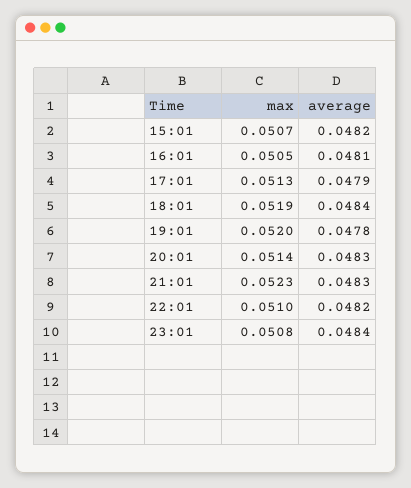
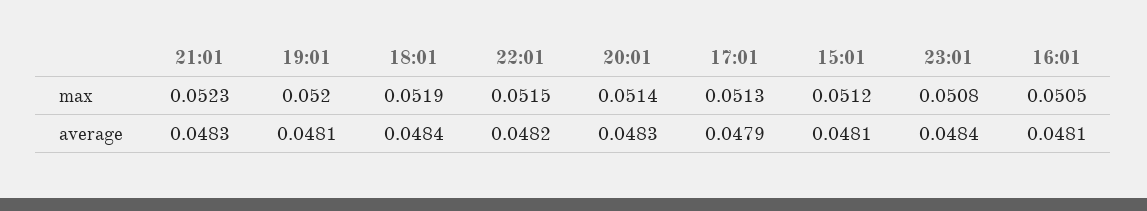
max, 15:01: 0.0507 -> 0.0512
average, 15:01: 0.0482 -> 0.0481
average, 19:01: 0.0478 -> 0.0481
max, 22:01: 0.051 -> 0.0515

